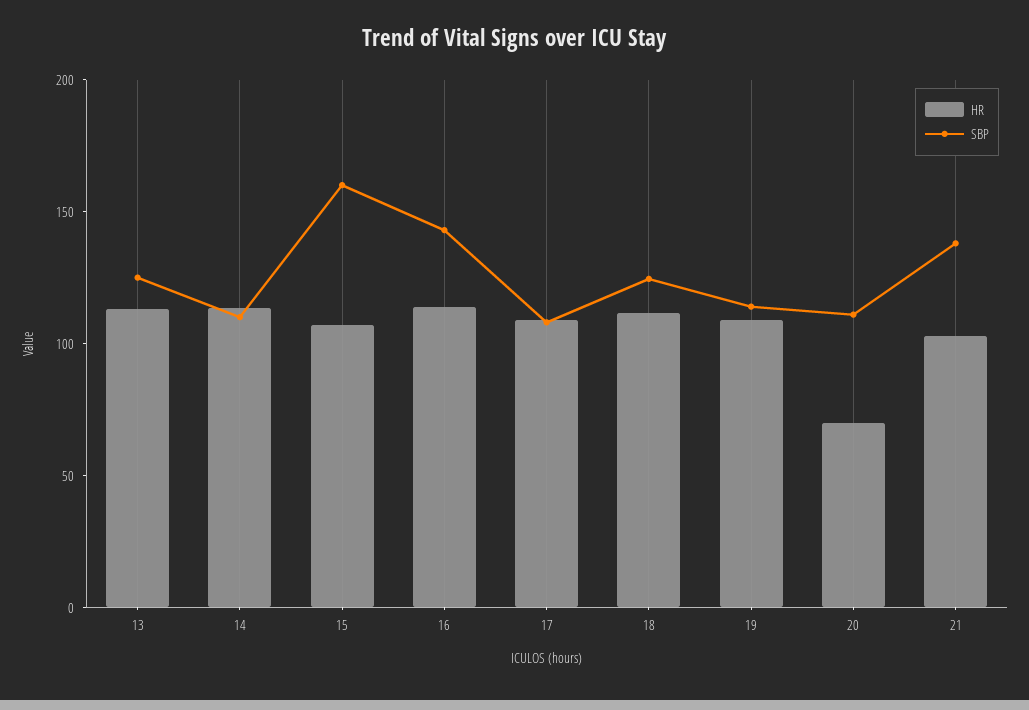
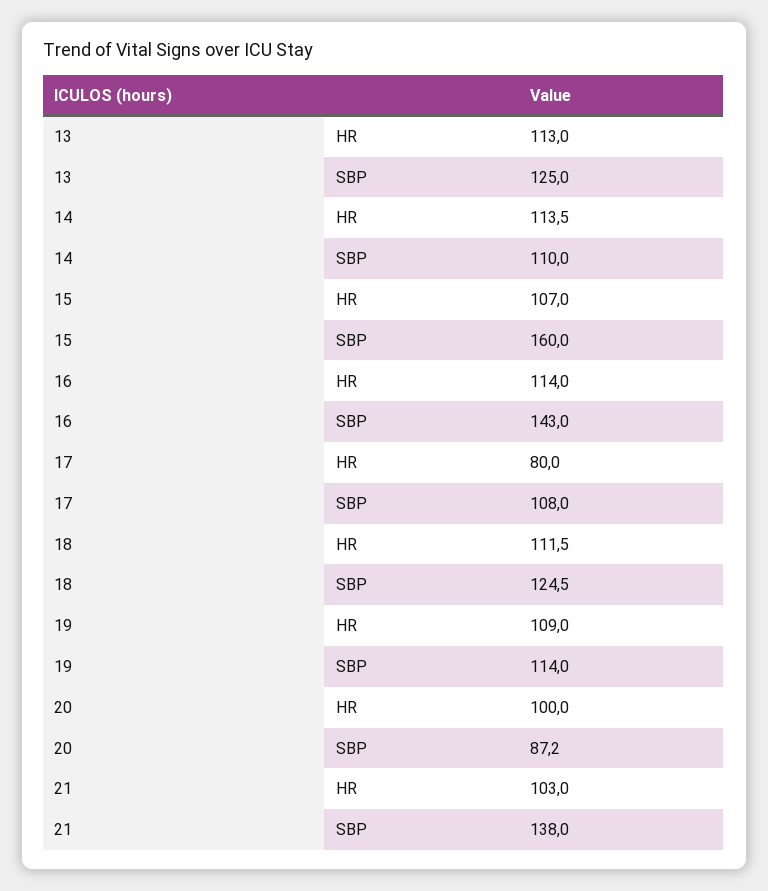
HR, 17: 110 -> 80
HR, 20: 70 -> 100
SBP, 20: 110 -> 87.2

